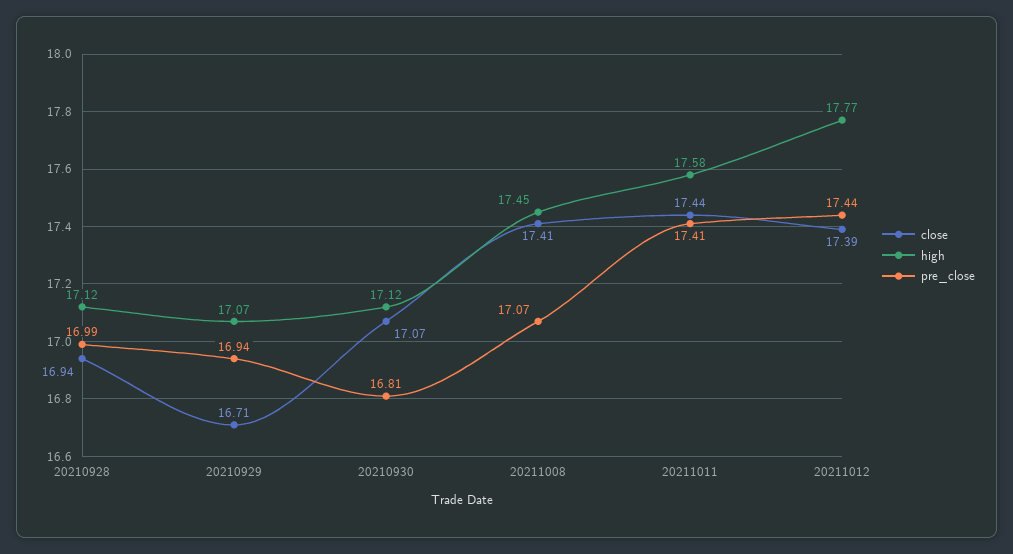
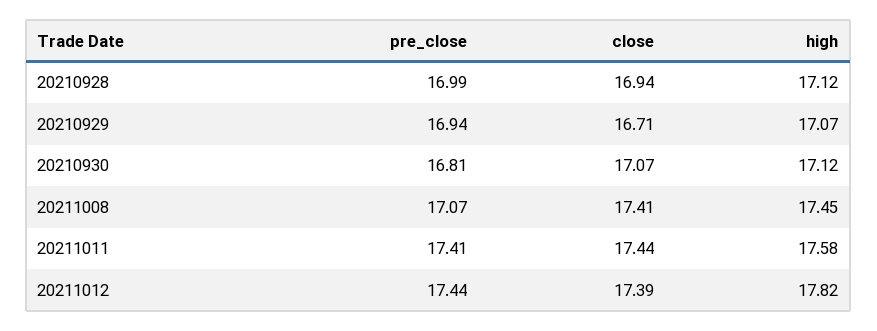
high, 20211012: 17.77 -> 17.82

